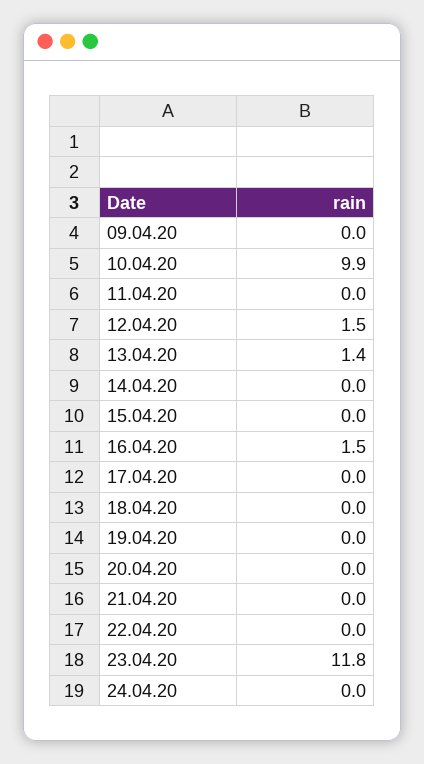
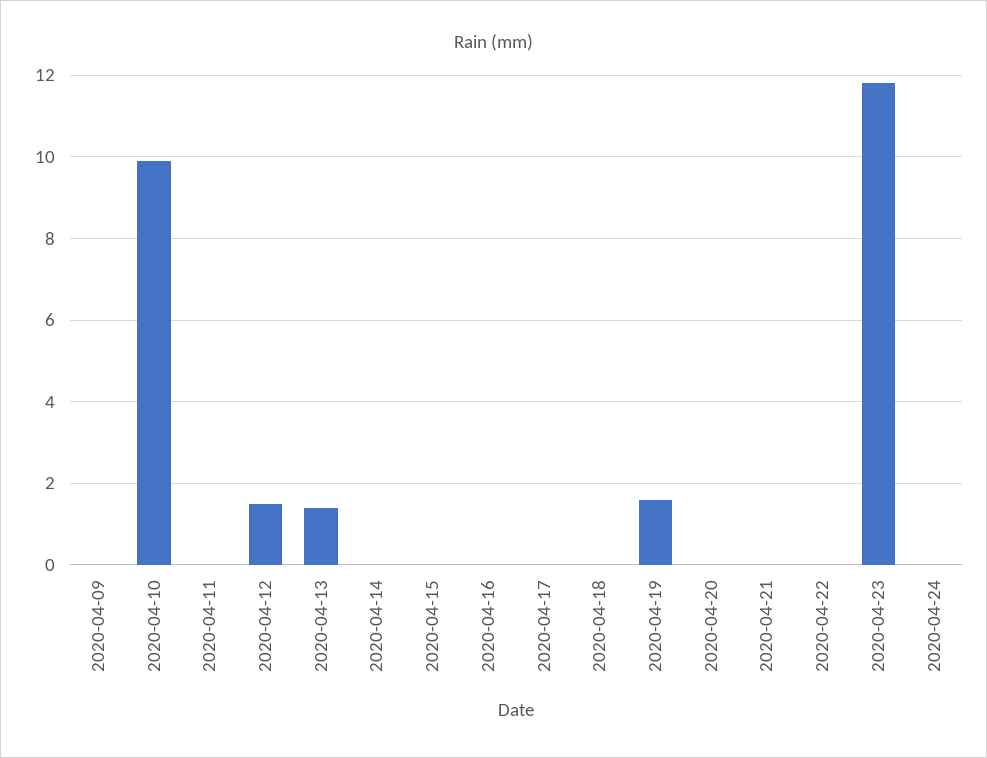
16.04.20: 1.5 -> 0
19.04.20: 0 -> 1.5

